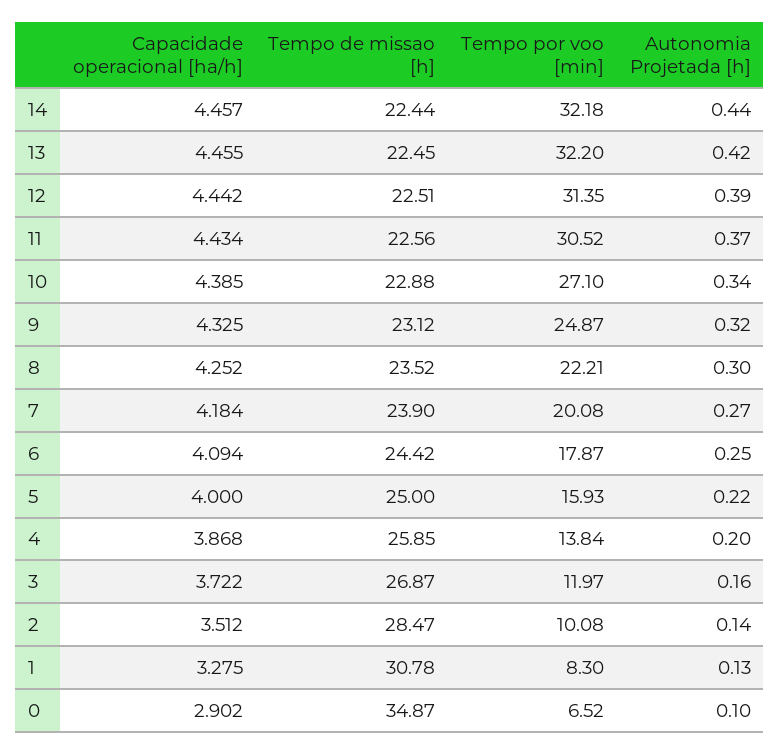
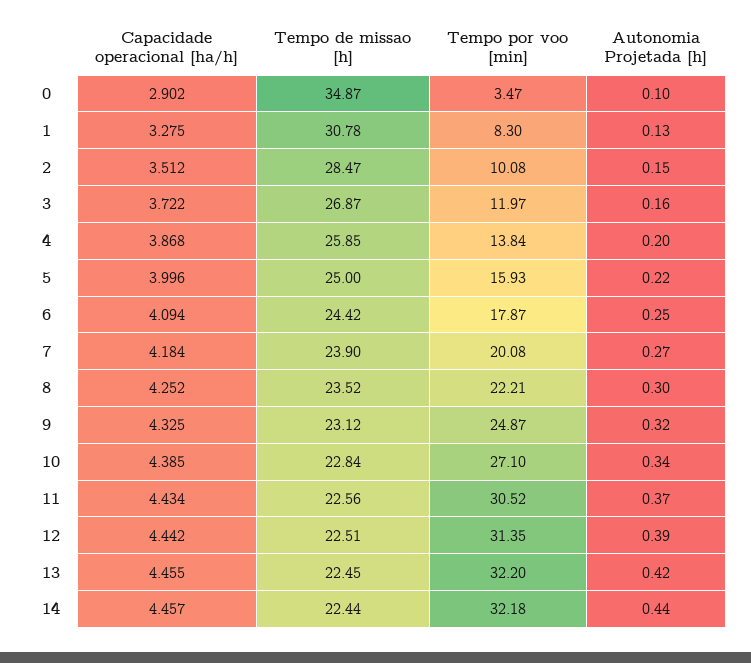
Tempo de missao [h], 10: 22.88 -> 22.84
Capacidade operacional [ha/h], 5: 4 -> 3.996
Autonomia Projetada [h], 2: 0.14 -> 0.15
Tempo por voo [min], 0: 6.52 -> 3.47

